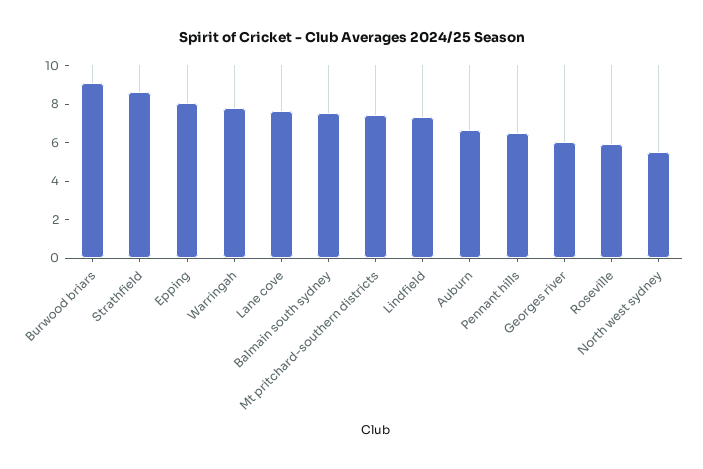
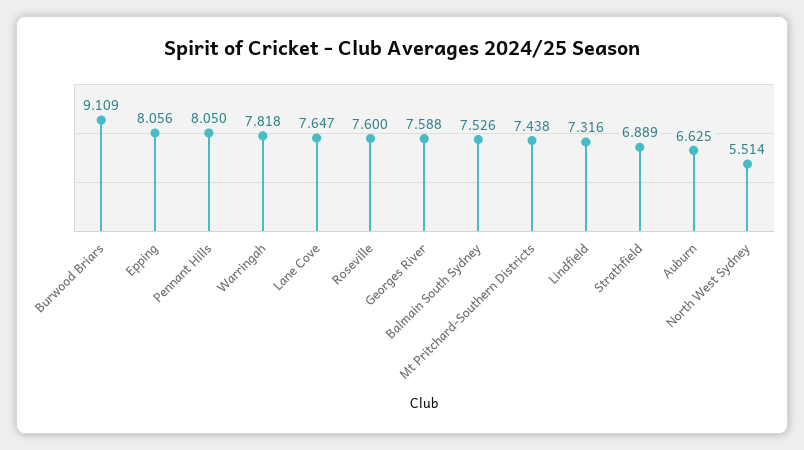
Strathfield: 8.5 -> 6.889
Pennant hills: 6.5 -> 8.05
Georges river: 6 -> 7.588
Roseville: 6 -> 7.6

